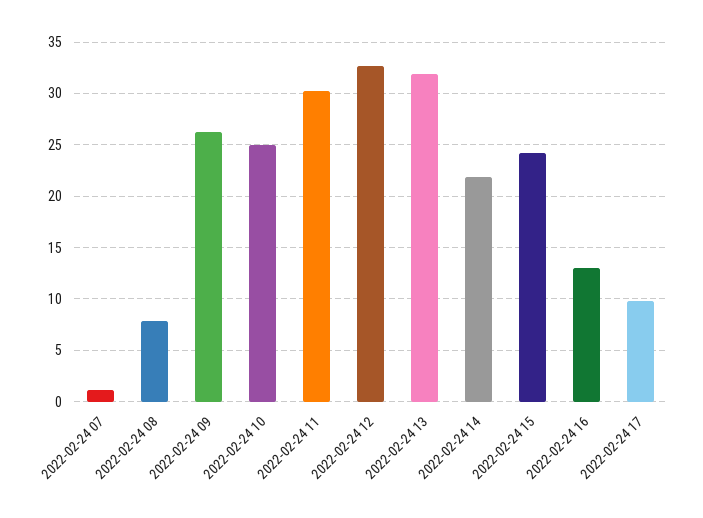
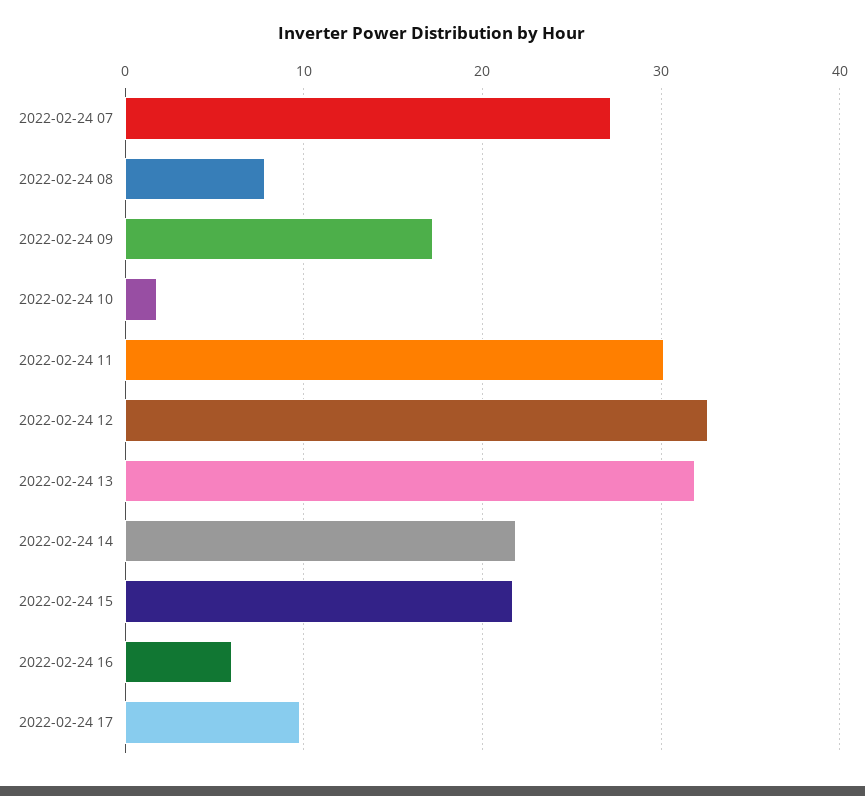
2022-02-24 07: 1 -> 27
2022-02-24 09: 26 -> 17
2022-02-24 10: 25 -> 2
2022-02-24 15: 24 -> 22
2022-02-24 16: 13 -> 6

